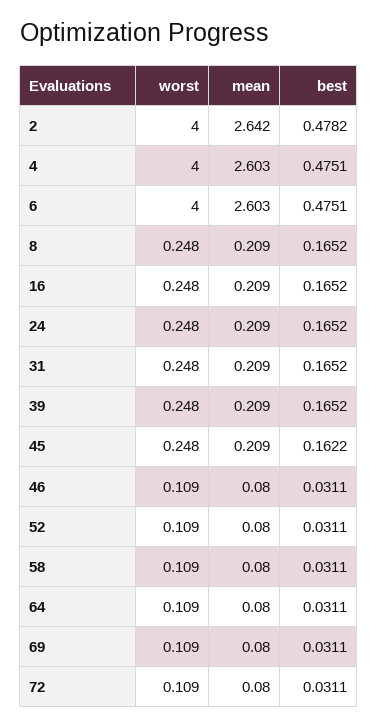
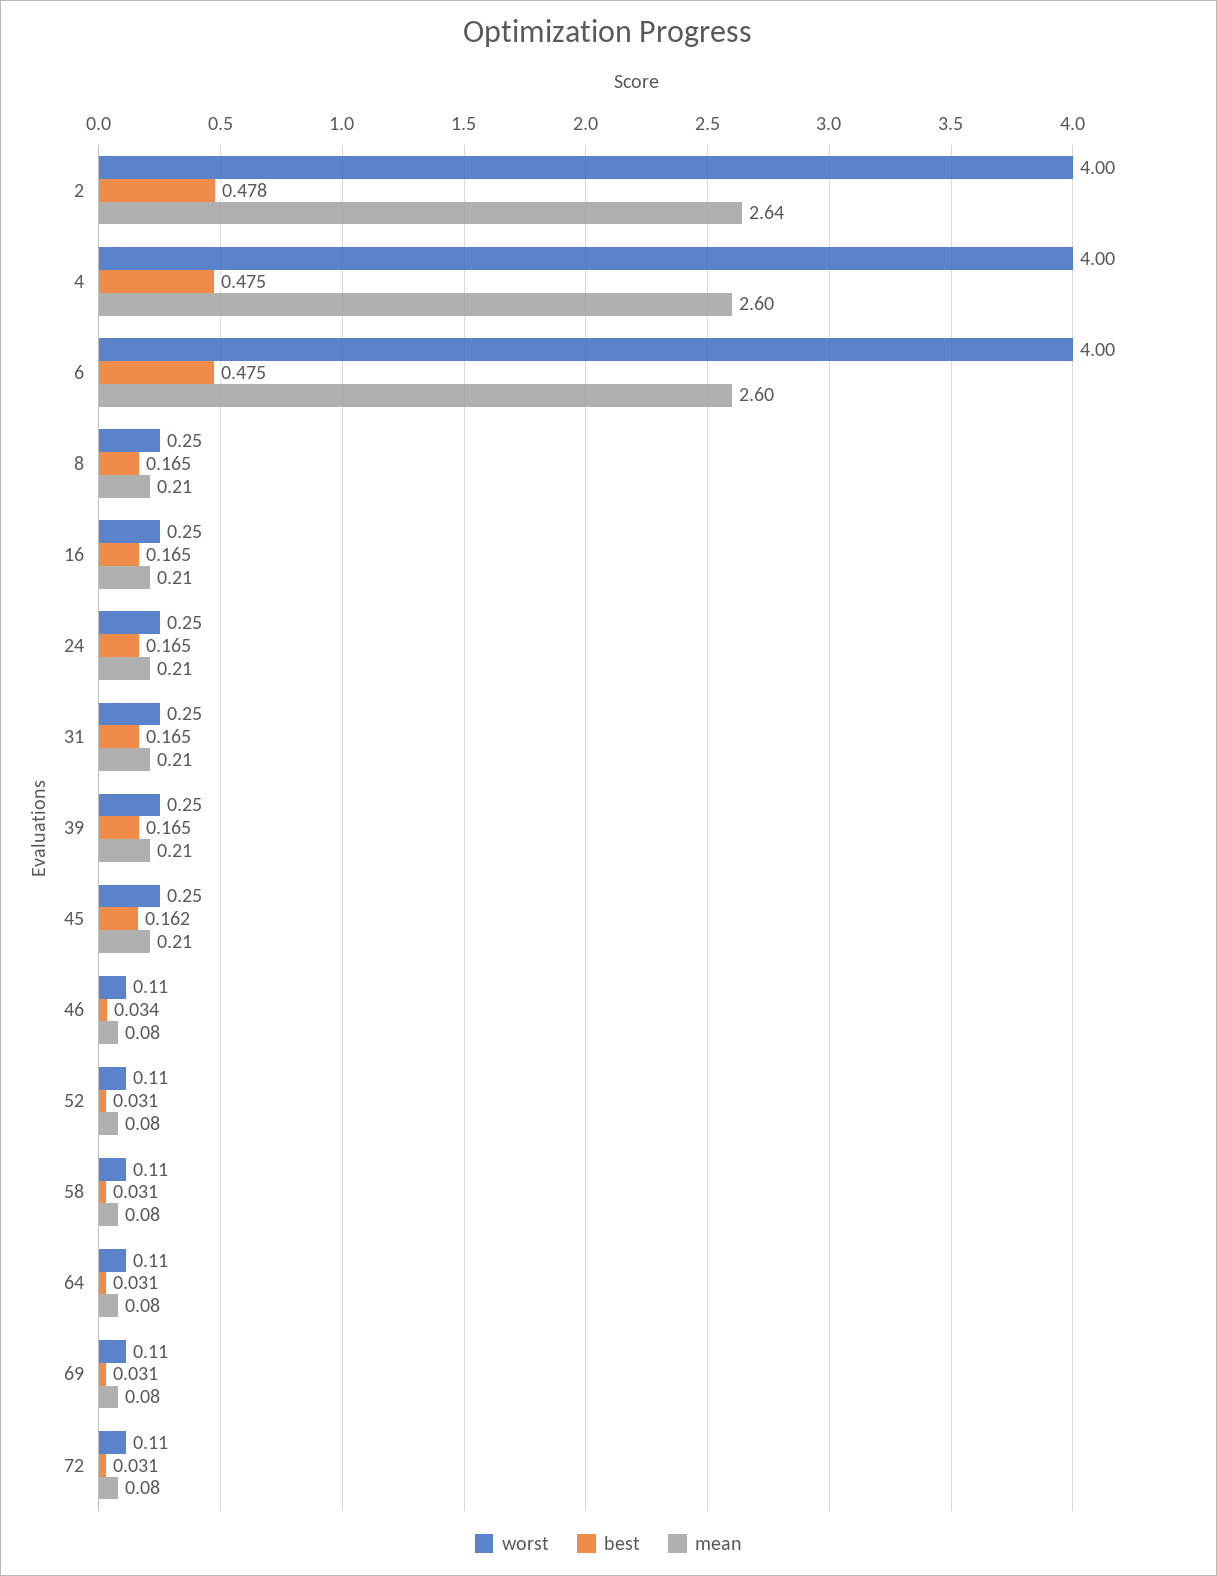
best, 46: 0.0311 -> 0.034

